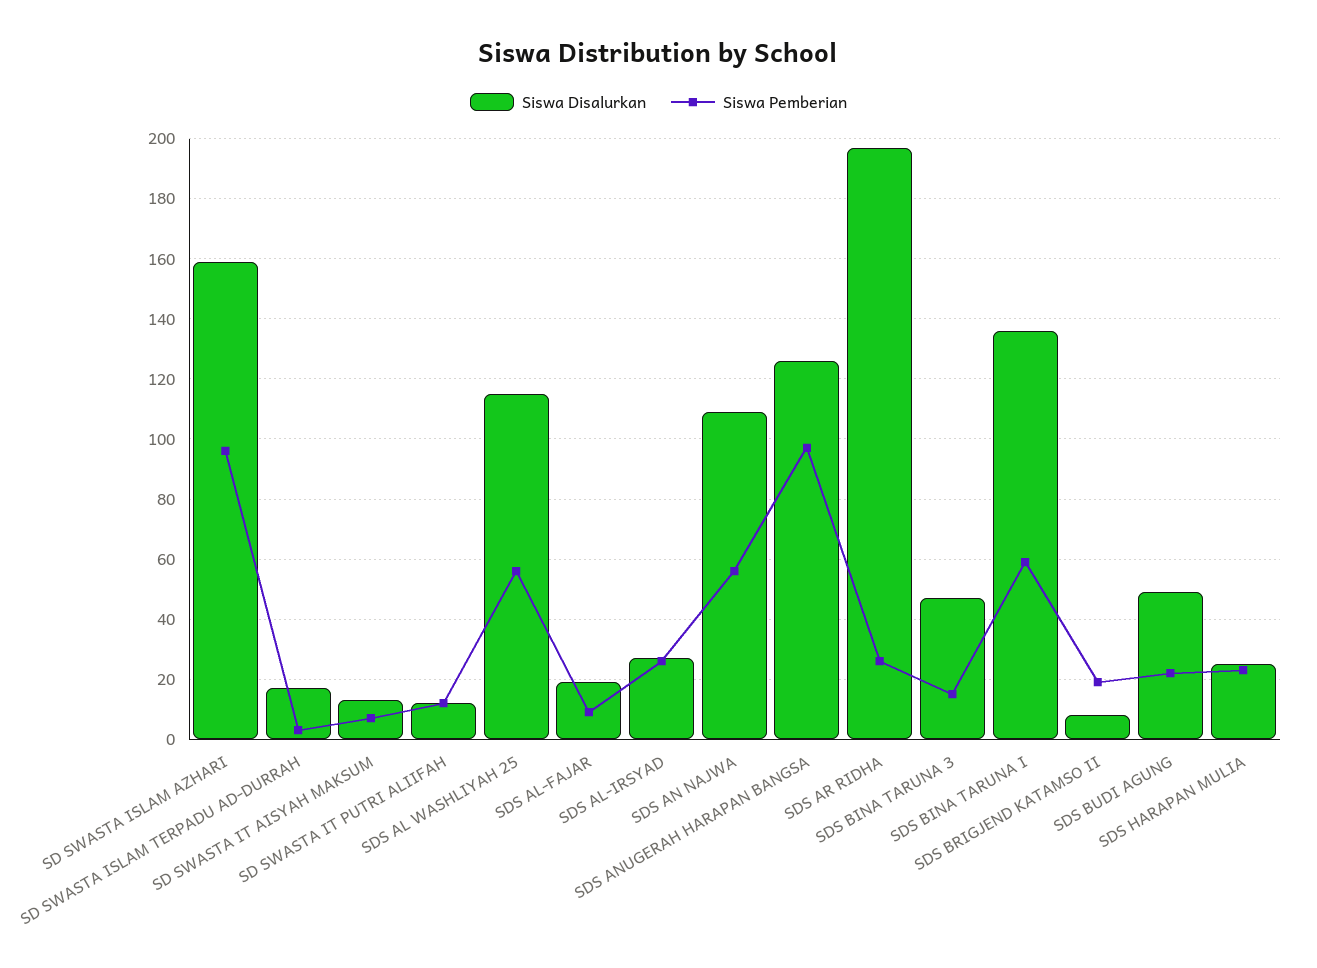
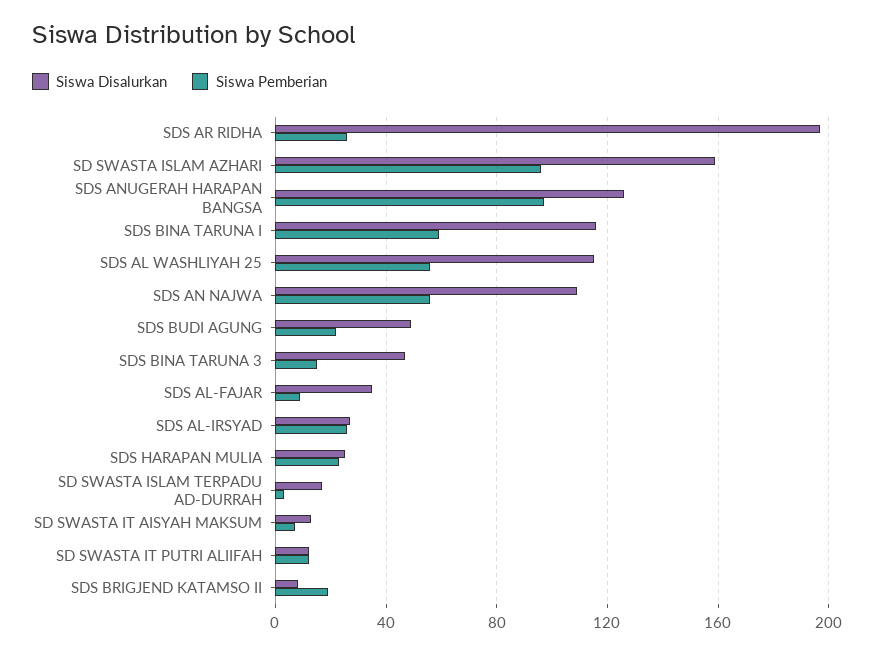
Siswa Disalurkan, SDS AL-FAJAR: 20 -> 35
Siswa Disalurkan, SDS BINA TARUNA I: 135 -> 115

